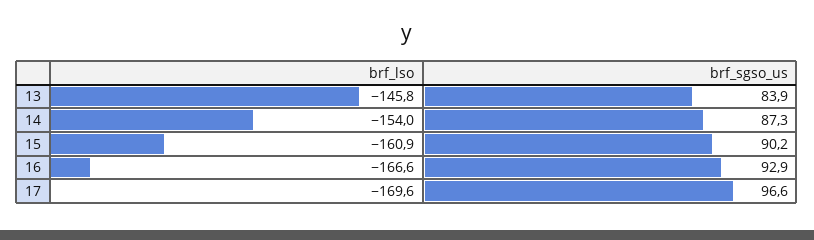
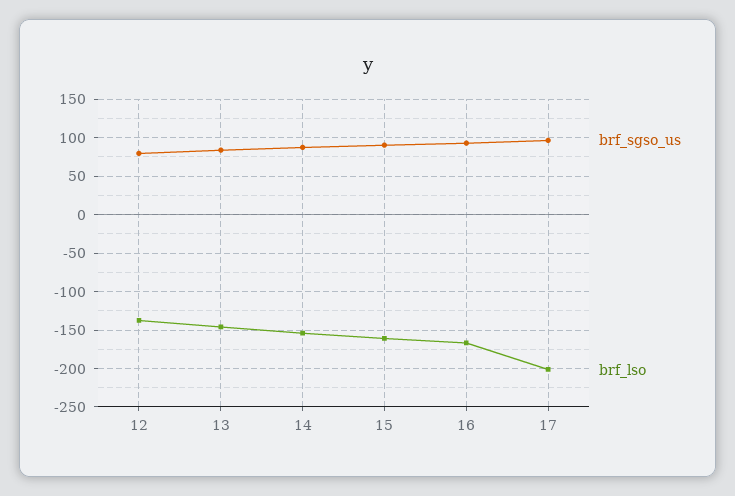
brf_lso, 17: -169.6 -> -200
brf_sgso_us, 12: none -> 80
brf_lso, 12: none -> -140

